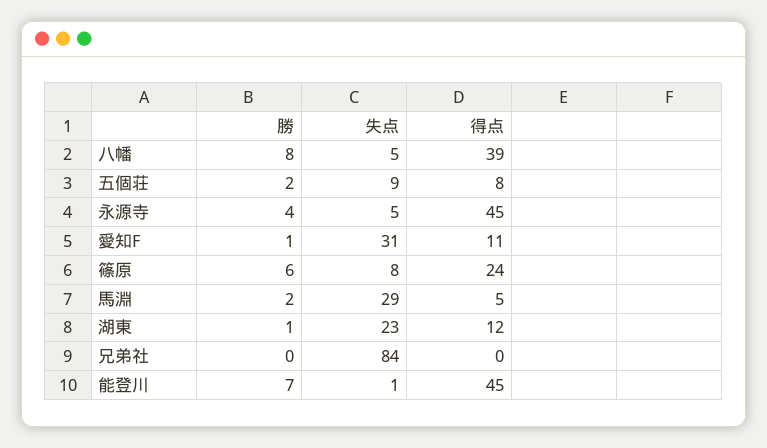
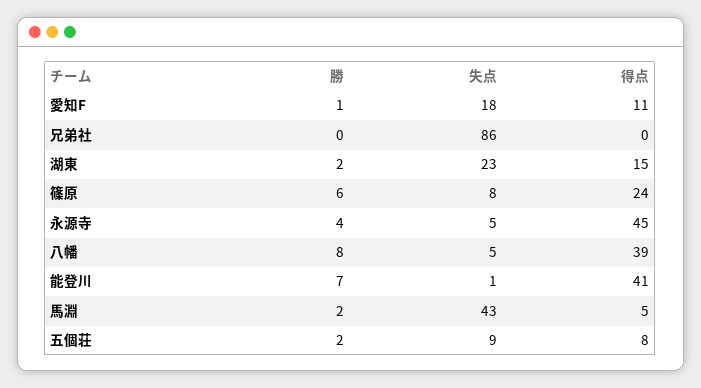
失点, 愛知F: 31 -> 18
失点, 馬淵: 29 -> 43
勝, 湖東: 1 -> 2
得点, 湖東: 12 -> 15
失点, 兄弟社: 84 -> 86
得点, 能登川: 45 -> 41

